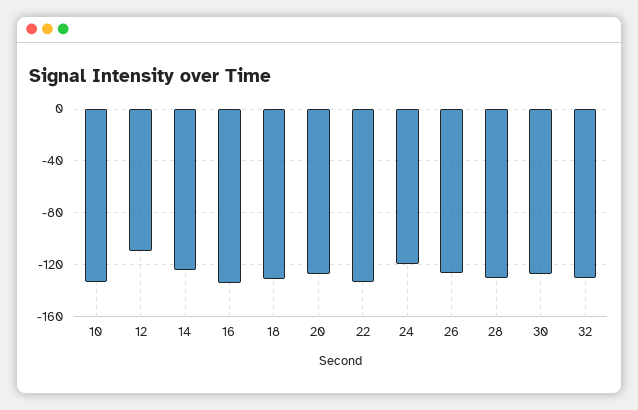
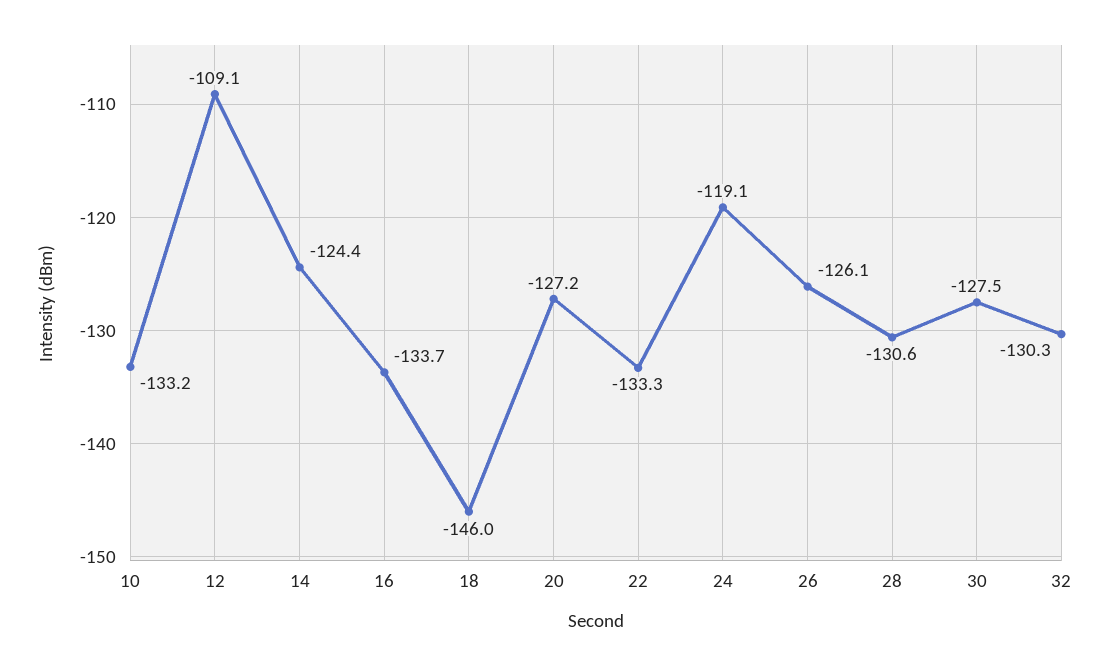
18: -130 -> -146

